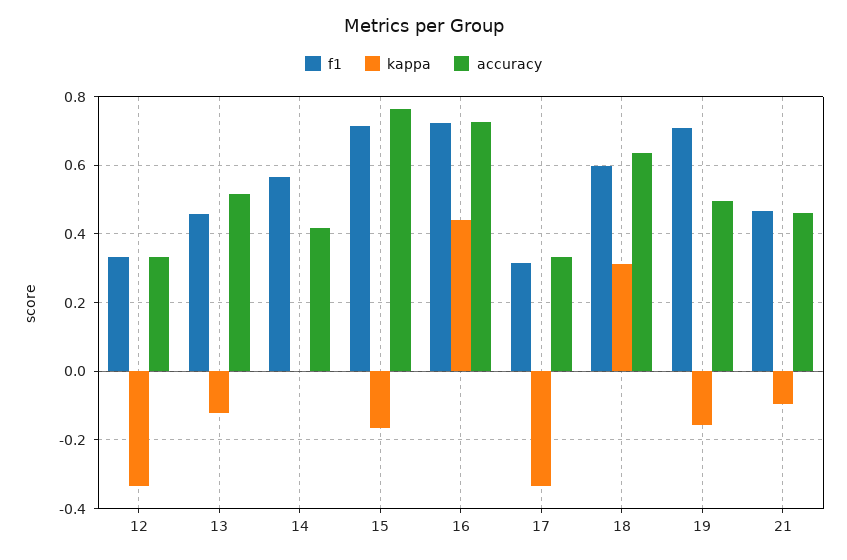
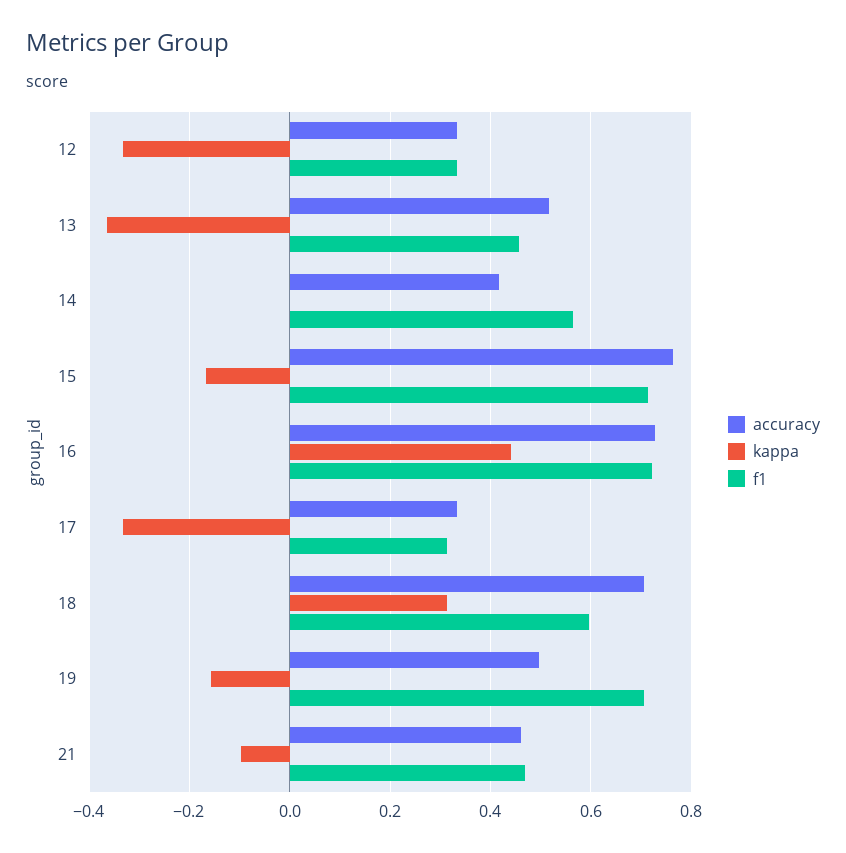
kappa, 13: -0.12 -> -0.36
accuracy, 18: 0.64 -> 0.7

